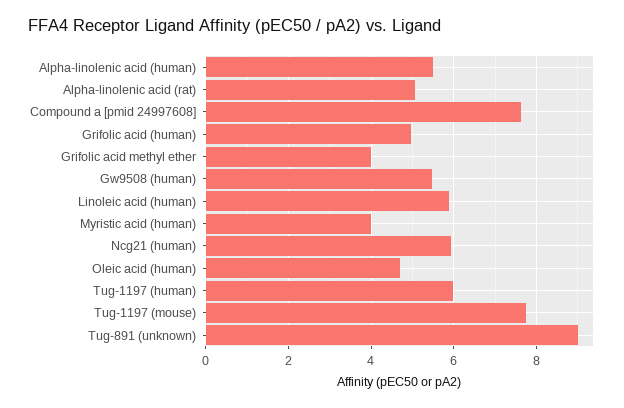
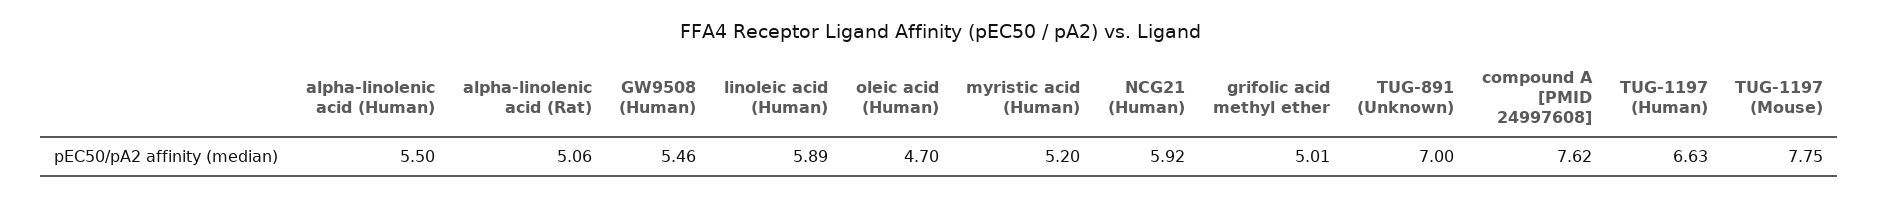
Grifolic acid (human): 5 -> none
Grifolic acid methyl ether: 4 -> 5.01
Myristic acid (human): 4 -> 5.2
Tug-1197 (human): 6 -> 6.63
Tug-891 (unknown): 9 -> 7

